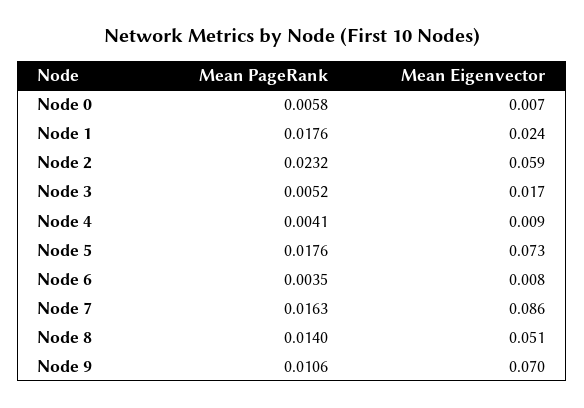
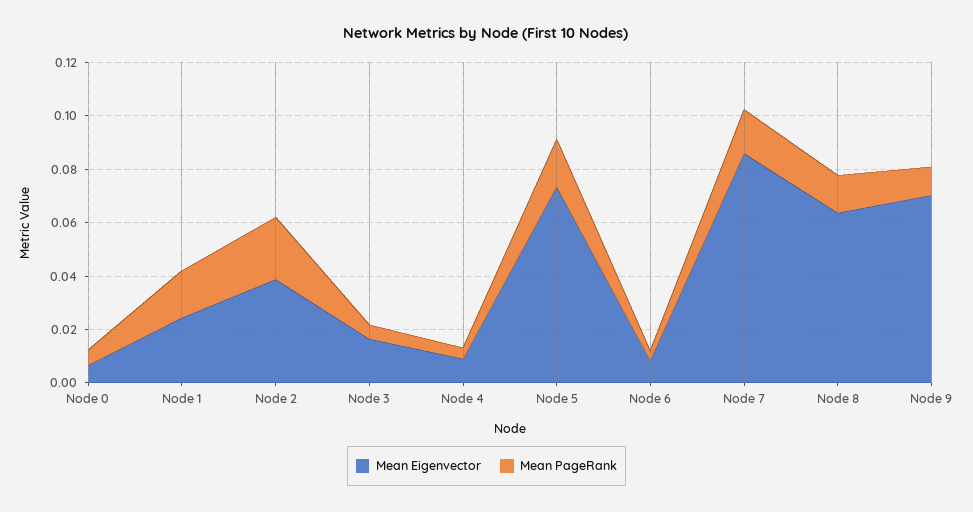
Mean Eigenvector, Node 2: 0.059 -> 0.04
Mean Eigenvector, Node 8: 0.051 -> 0.065

